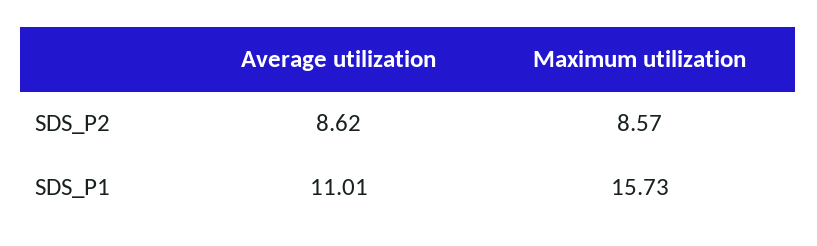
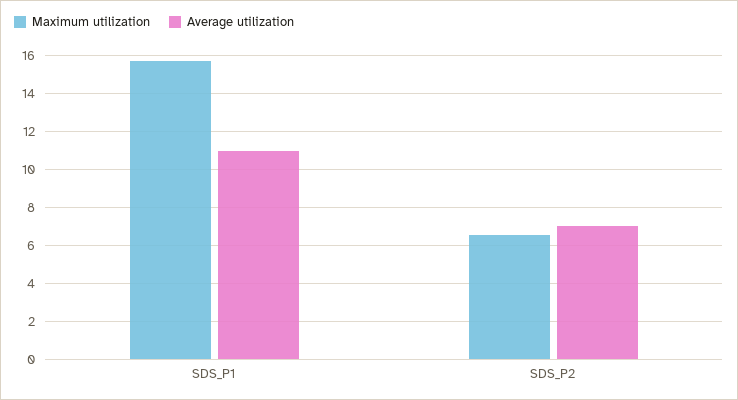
Average utilization, SDS_P2: 8.62 -> 7
Maximum utilization, SDS_P2: 8.57 -> 6.5

